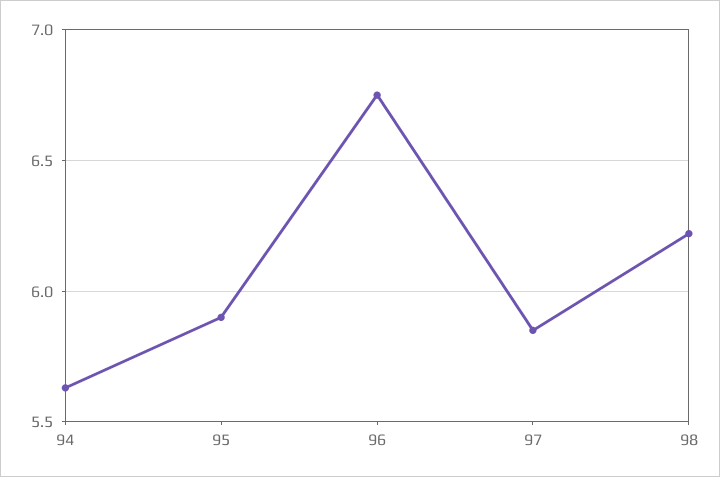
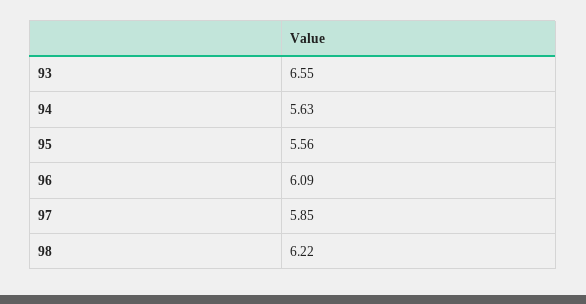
95: 5.9 -> 5.56
96: 6.75 -> 6.09
93: none -> 6.55

